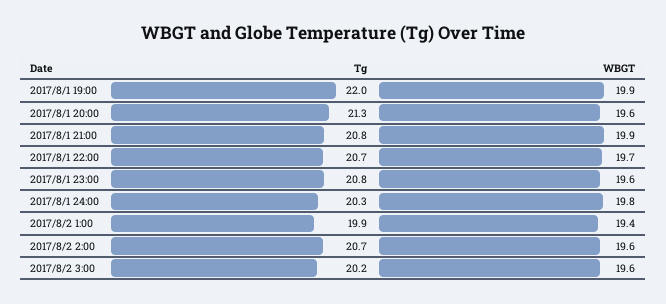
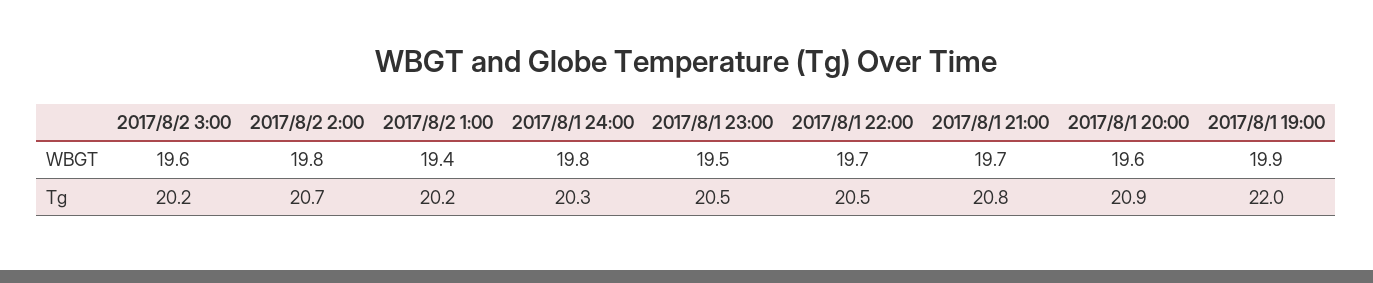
Tg, 2017/8/1 20:00: 21.3 -> 20.9
WBGT, 2017/8/1 21:00: 19.9 -> 19.7
Tg, 2017/8/1 22:00: 20.7 -> 20.5
Tg, 2017/8/1 23:00: 20.8 -> 20.5
WBGT, 2017/8/1 23:00: 19.6 -> 19.5
Tg, 2017/8/2 1:00: 19.9 -> 20.2
WBGT, 2017/8/2 2:00: 19.6 -> 19.8

